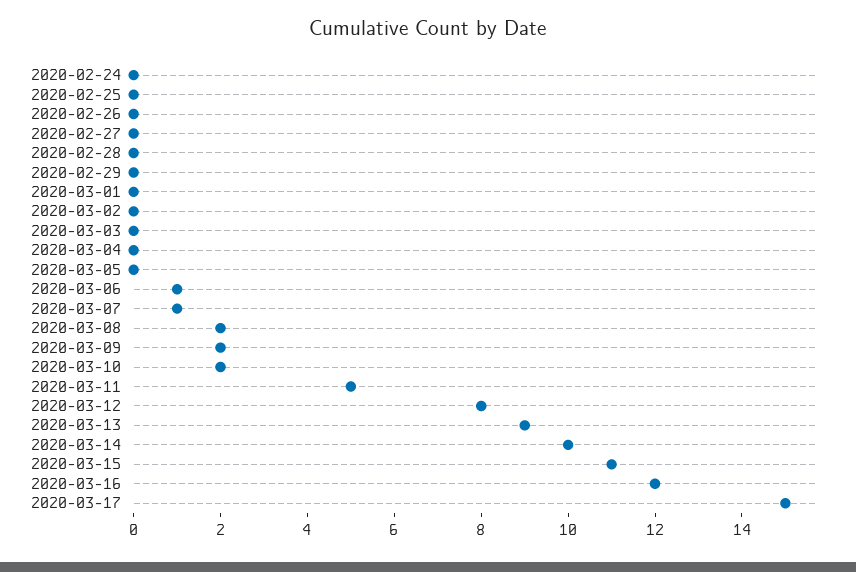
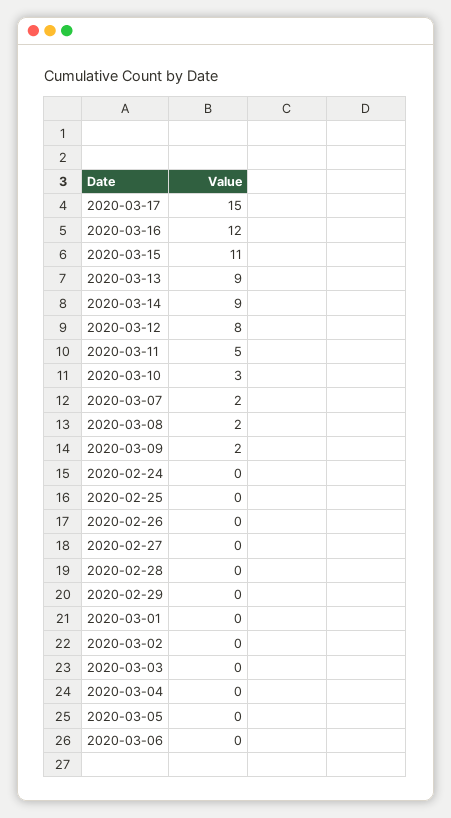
2020-03-06: 1 -> 0
2020-03-07: 1 -> 2
2020-03-10: 2 -> 3
2020-03-14: 10 -> 9

